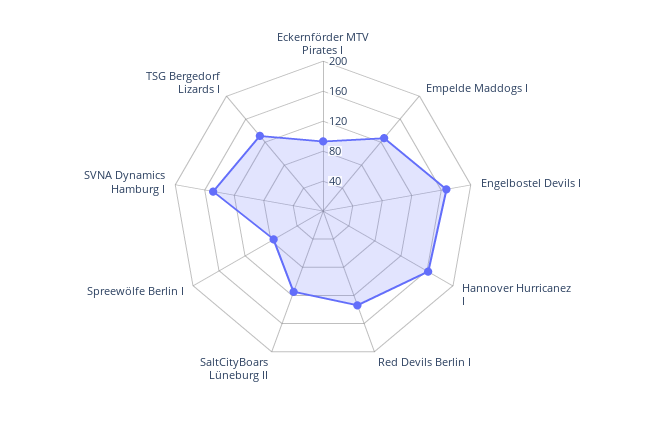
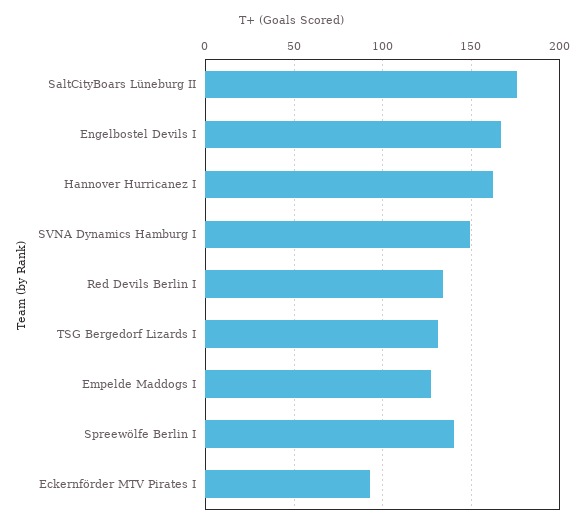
SaltCityBoars Lüneburg II: 120 -> 175
Spreewölfe Berlin I: 80 -> 140

